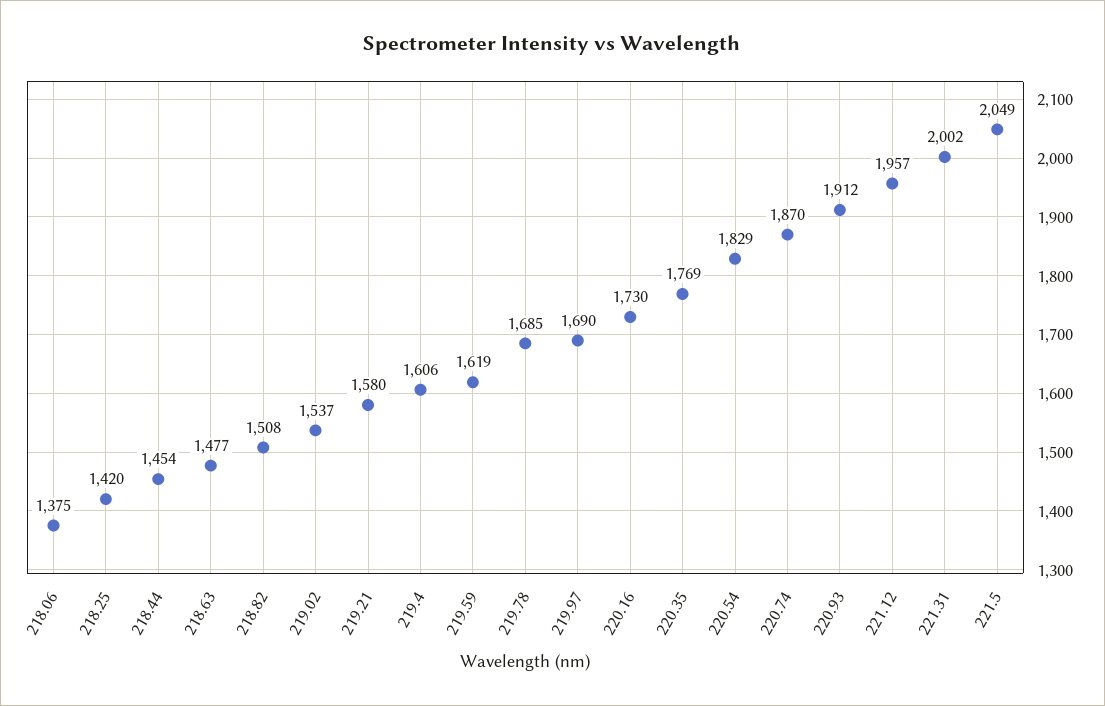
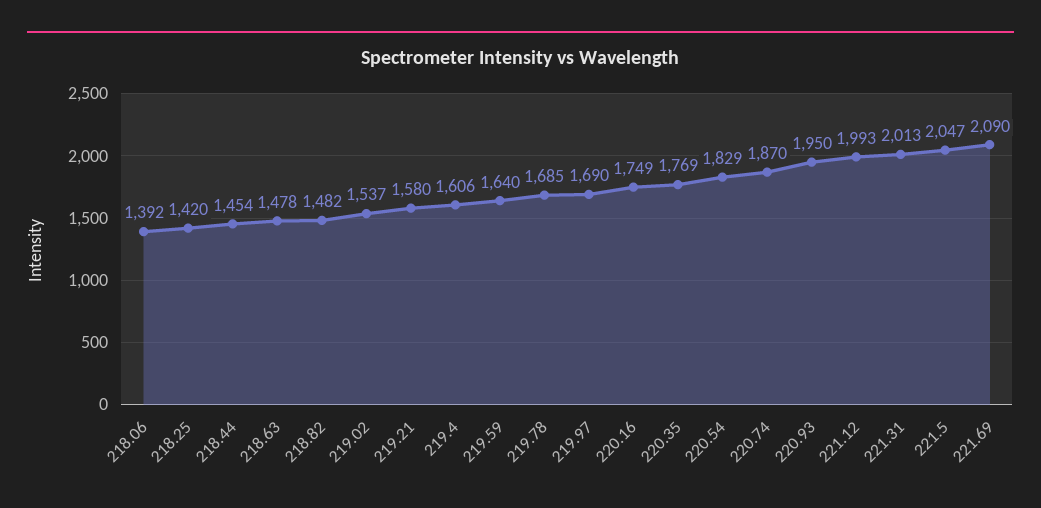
218.06: 1375 -> 1392
218.63: 1477 -> 1478
218.82: 1508 -> 1482
219.59: 1619 -> 1640
220.16: 1730 -> 1749
220.93: 1912 -> 1950
221.12: 1957 -> 1993
221.31: 2002 -> 2013
221.5: 2049 -> 2047
221.69: none -> 2090

